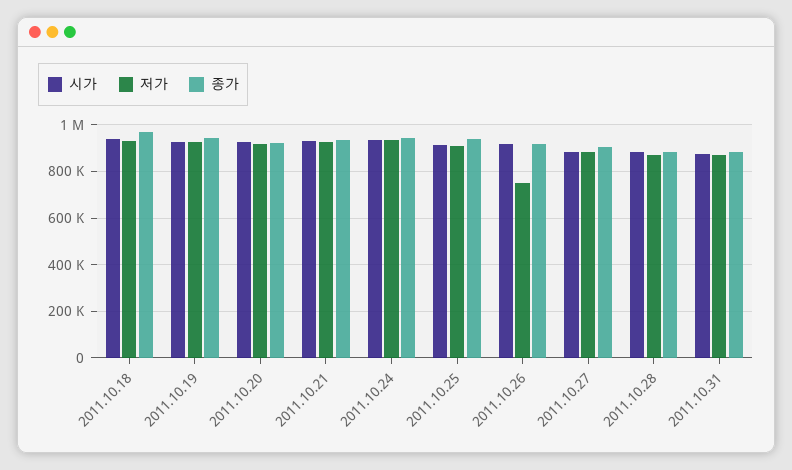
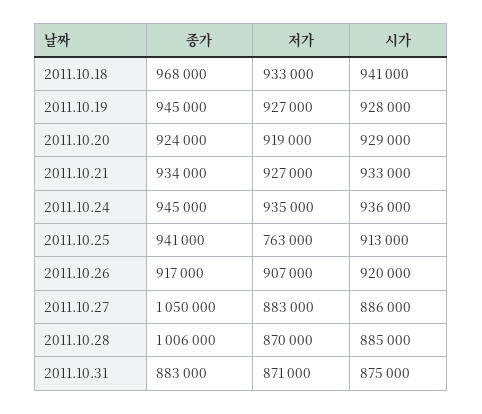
저가, 2011.10.25: 900000 -> 763000
저가, 2011.10.26: 750000 -> 907000
종가, 2011.10.27: 900000 -> 1050000
종가, 2011.10.28: 900000 -> 1006000

